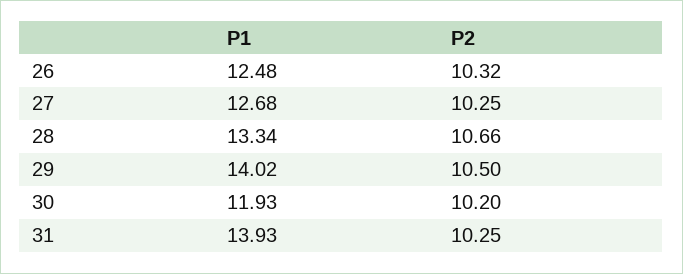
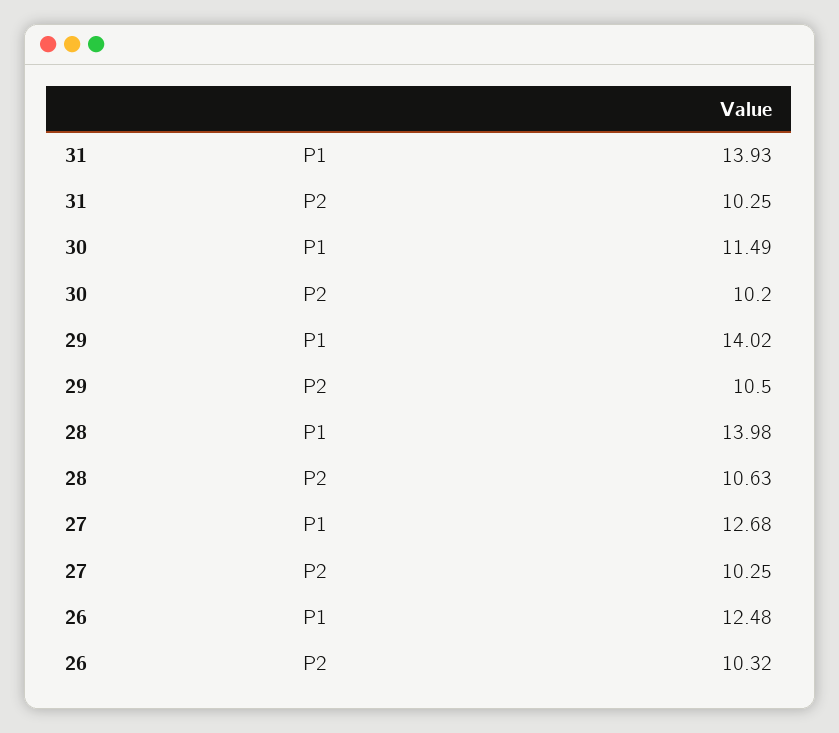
P1, 28: 13.34 -> 13.98
P2, 28: 10.66 -> 10.63
P1, 30: 11.93 -> 11.49

